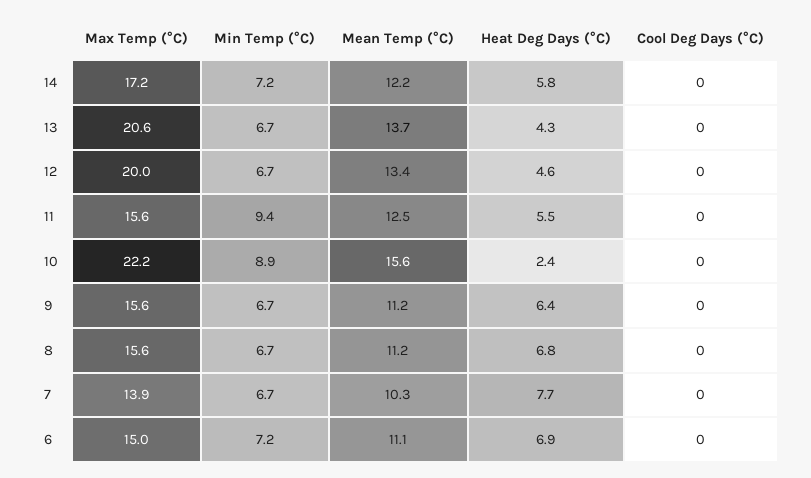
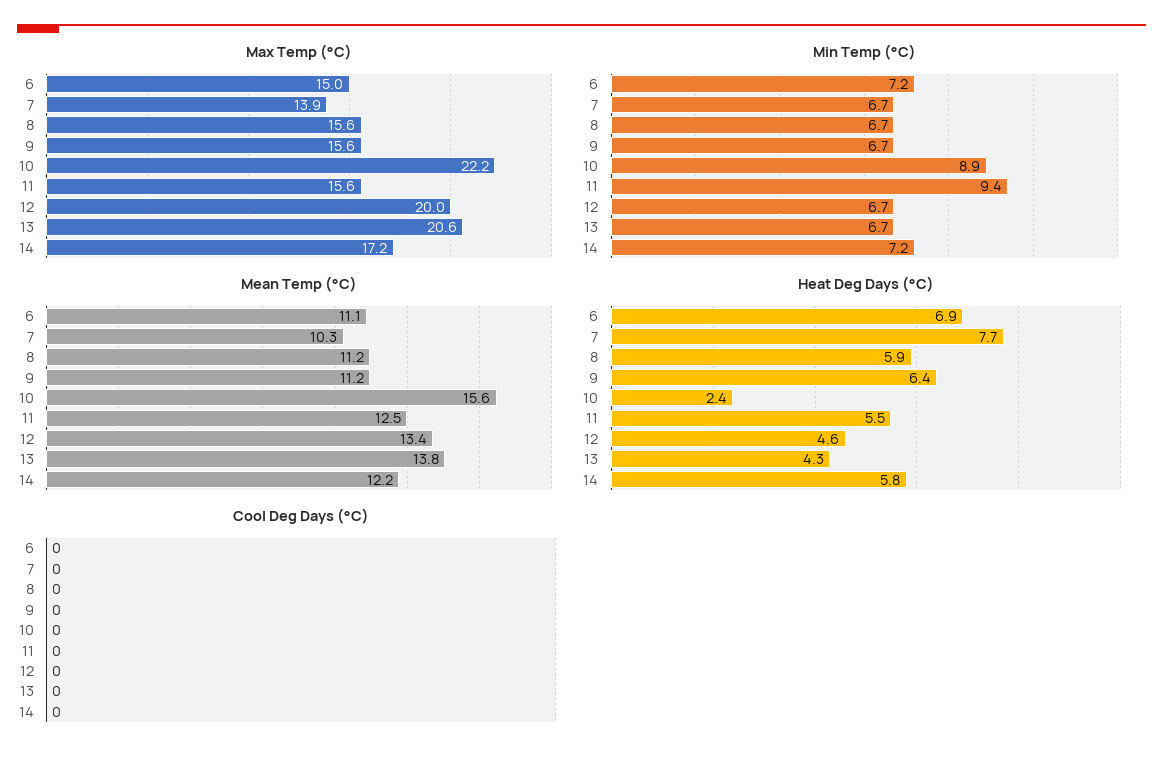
Mean Temp (°C), 13: 13.7 -> 13.8
Heat Deg Days (°C), 8: 6.8 -> 5.9

